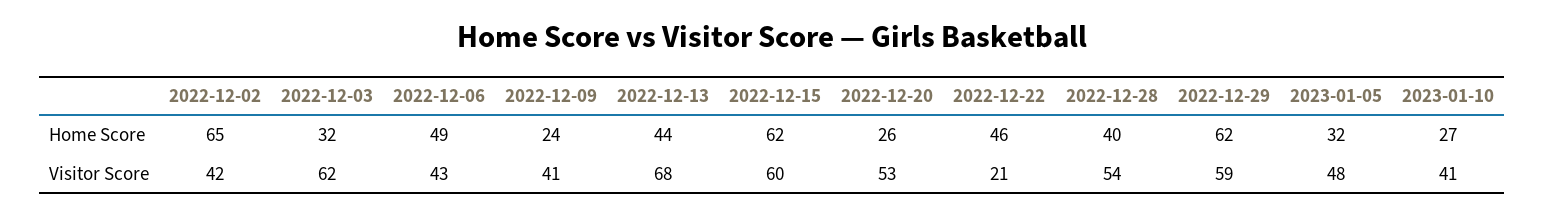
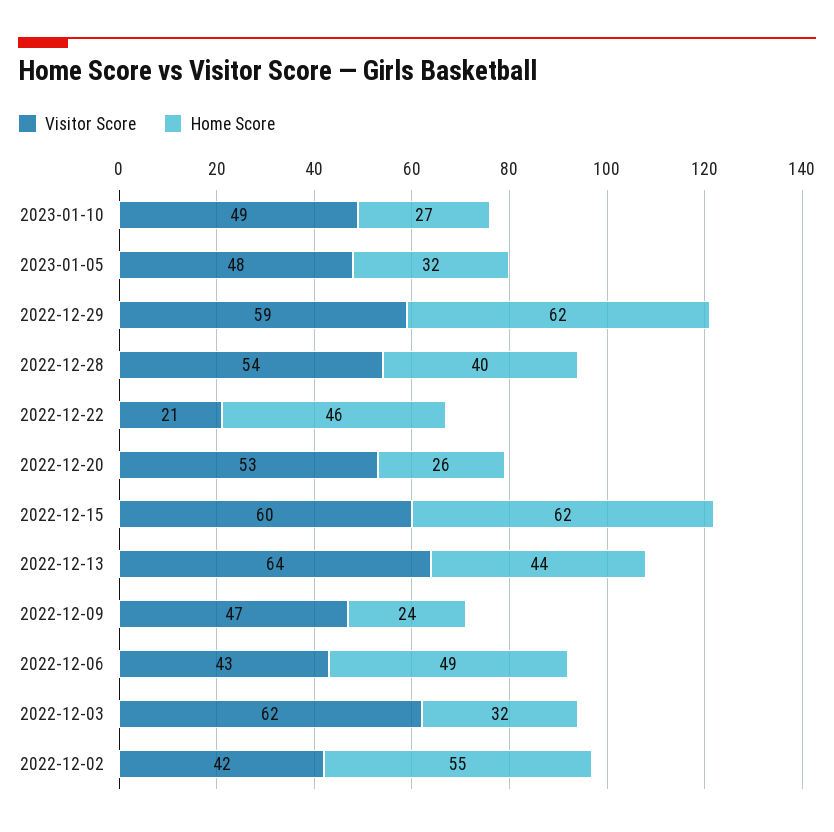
Home Score, 2022-12-02: 65 -> 55
Visitor Score, 2022-12-09: 41 -> 47
Visitor Score, 2022-12-13: 68 -> 64
Visitor Score, 2023-01-10: 41 -> 49

